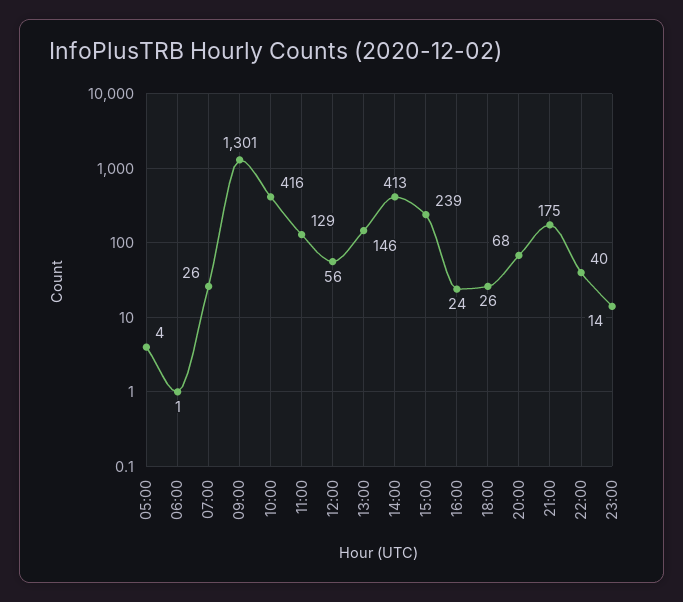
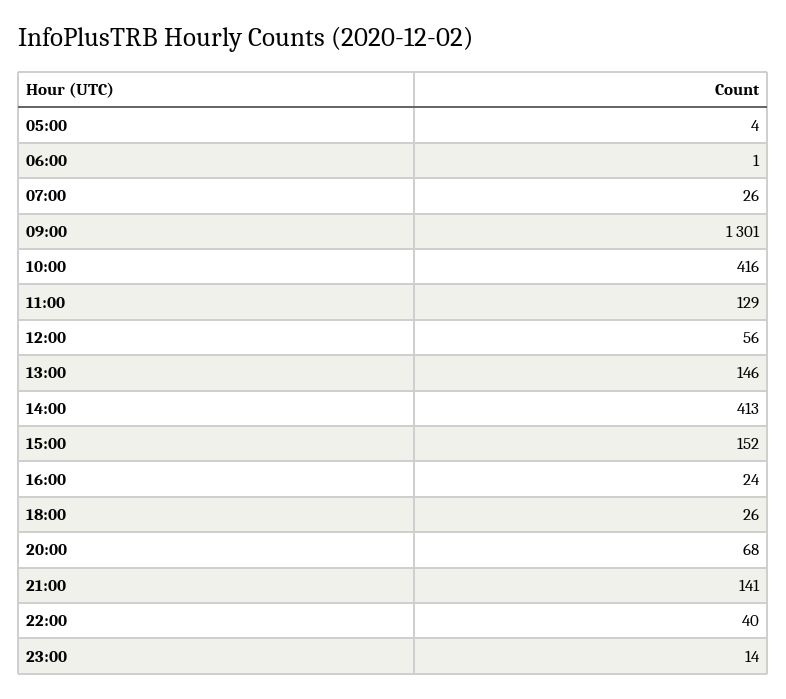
15:00: 239 -> 152
21:00: 175 -> 141

